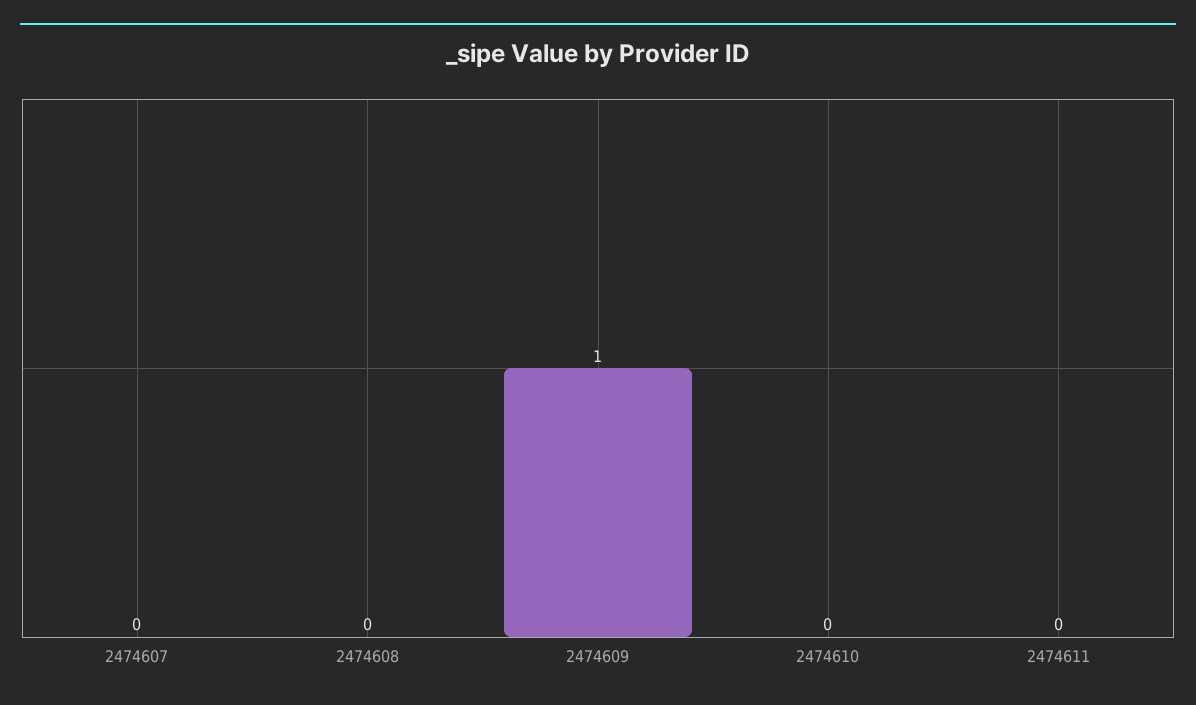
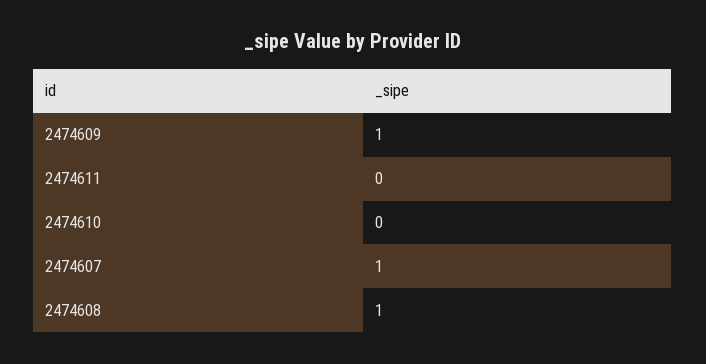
2474607: 0 -> 1
2474608: 0 -> 1

